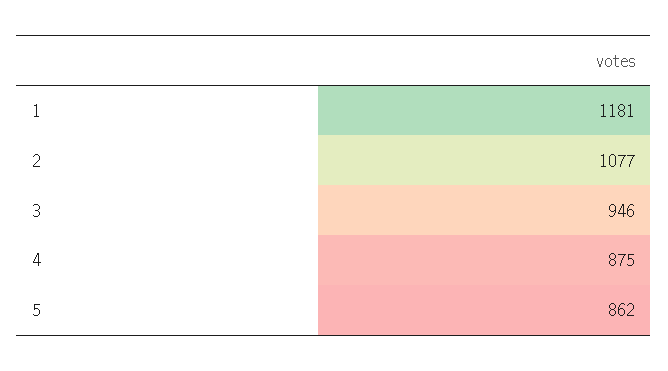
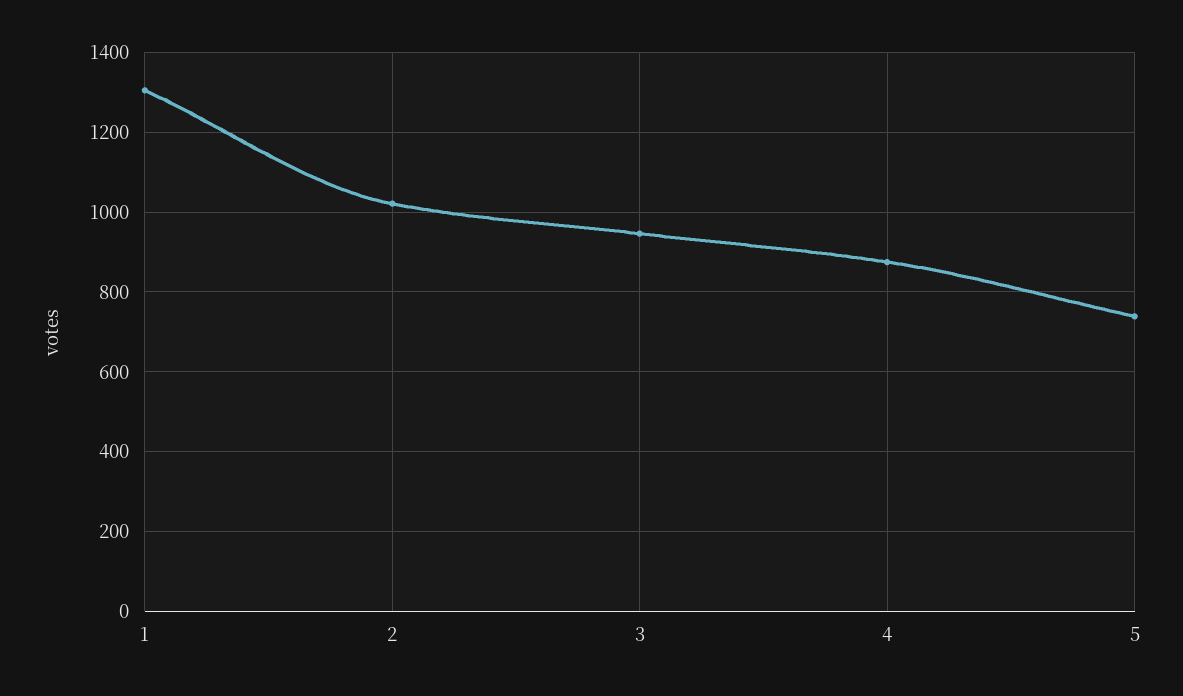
1: 1181 -> 1300
2: 1077 -> 1020
5: 862 -> 740

